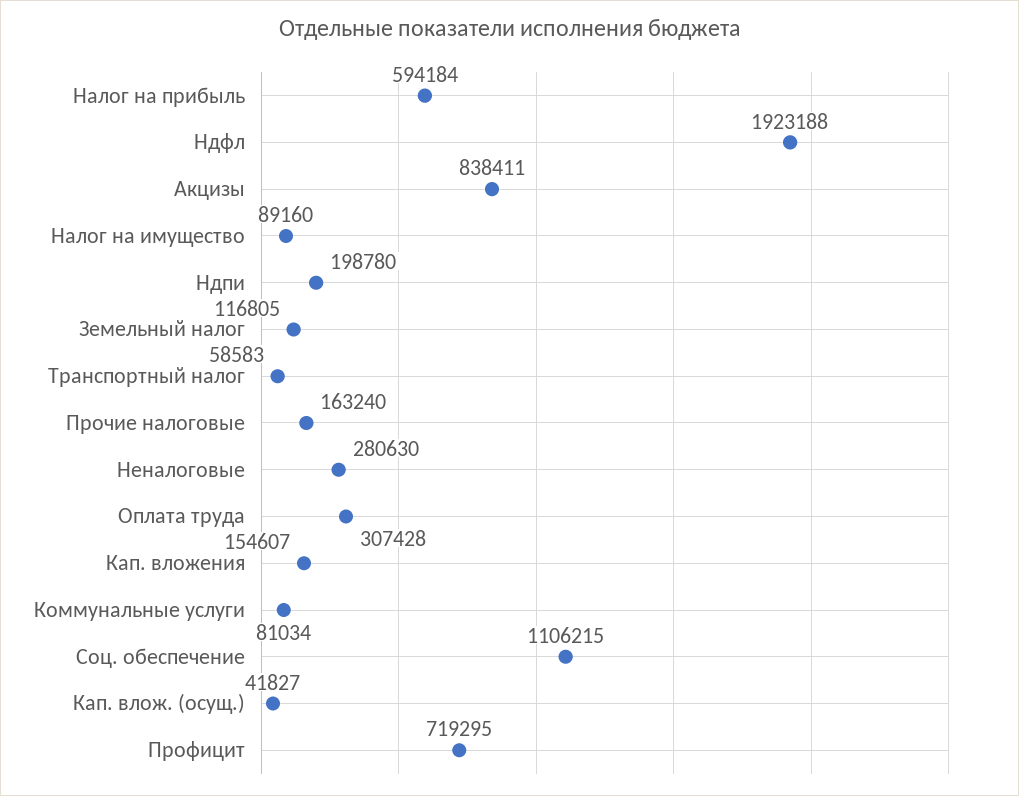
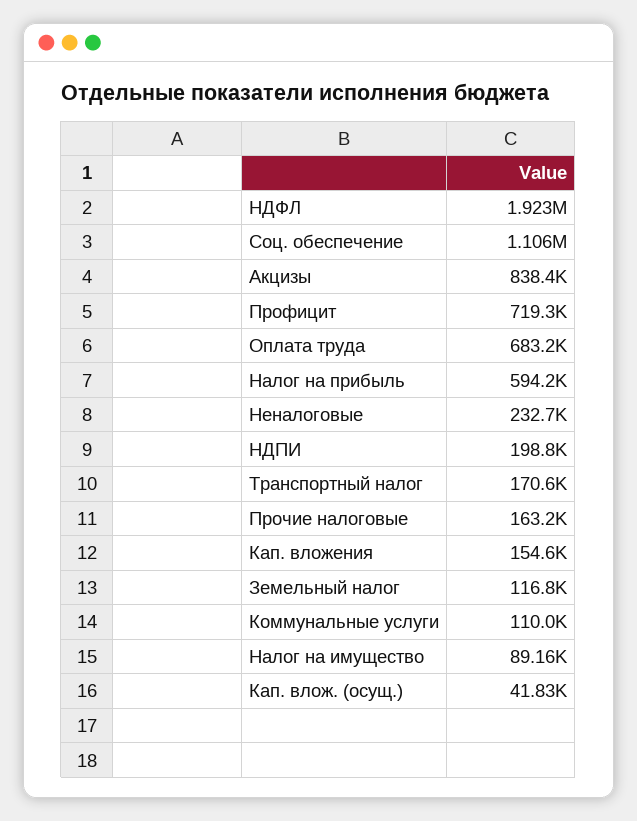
Транспортный налог: 58583 -> 170600
Неналоговые: 280630 -> 232700
Оплата труда: 307428 -> 683200
Коммунальные услуги: 81034 -> 110000

